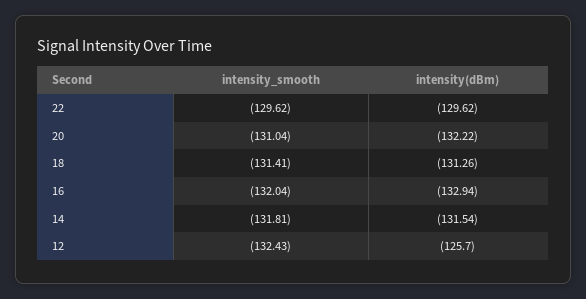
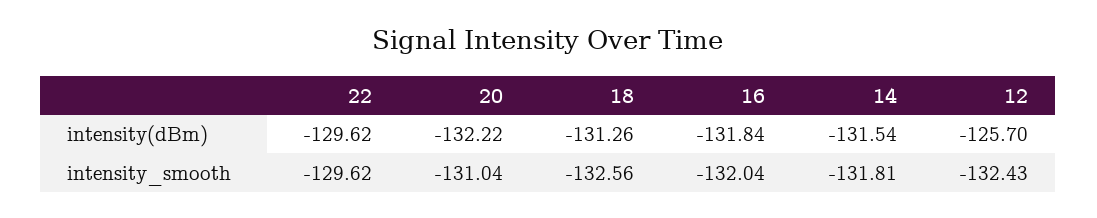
intensity_smooth, 18: -131.41 -> -132.56
intensity(dBm), 16: -132.94 -> -131.84

